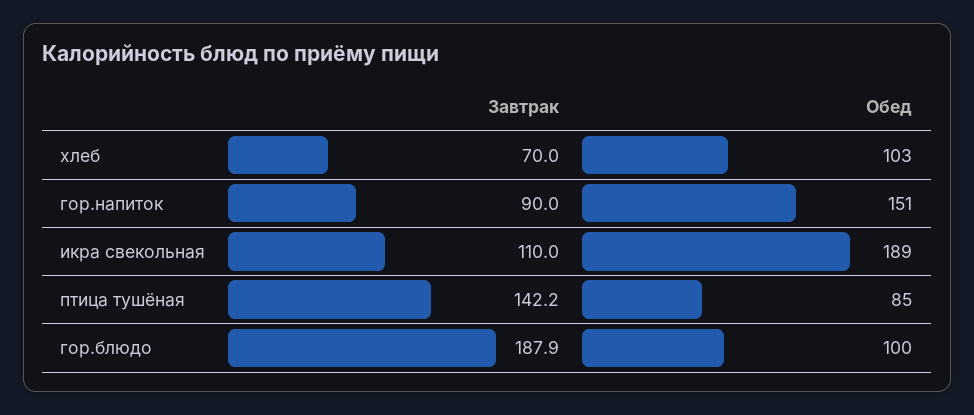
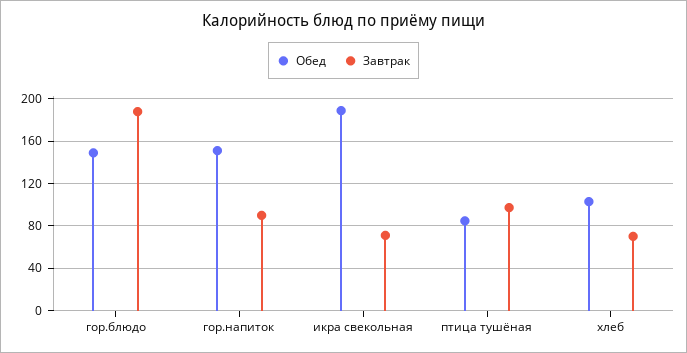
Завтрак, икра свекольная: 110 -> 70
Завтрак, птица тушёная: 142.2 -> 100
Обед, гор.блюдо: 100 -> 150

